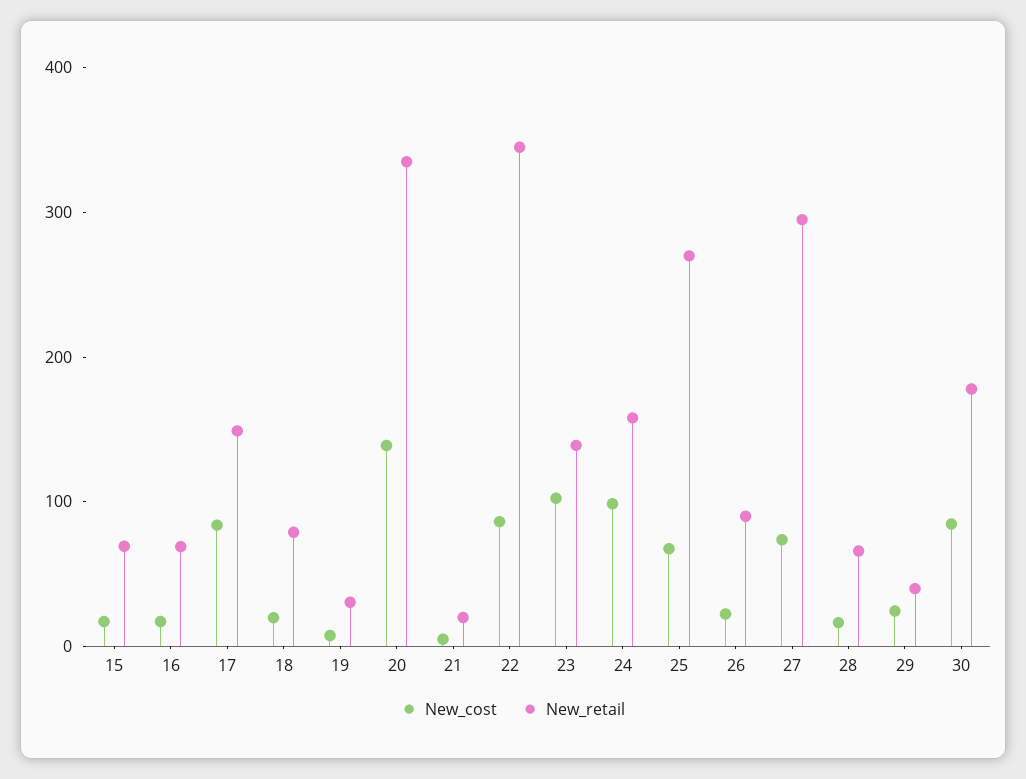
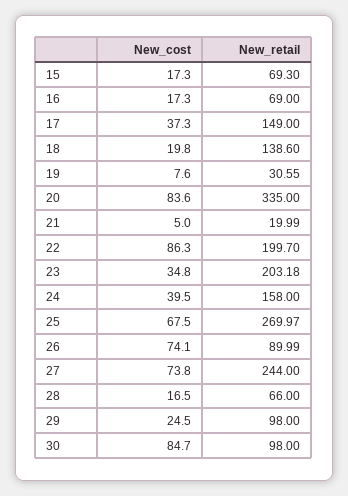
New_cost, 17: 80 -> 37.3
New_retail, 18: 80 -> 138.6
New_cost, 20: 140 -> 83.6
New_retail, 22: 340 -> 199.7
New_cost, 23: 100 -> 34.8
New_retail, 23: 140 -> 203.18
New_cost, 24: 100 -> 39.5
New_cost, 26: 20 -> 74.1
New_retail, 27: 300 -> 244
New_retail, 29: 40 -> 98
New_retail, 30: 180 -> 98

